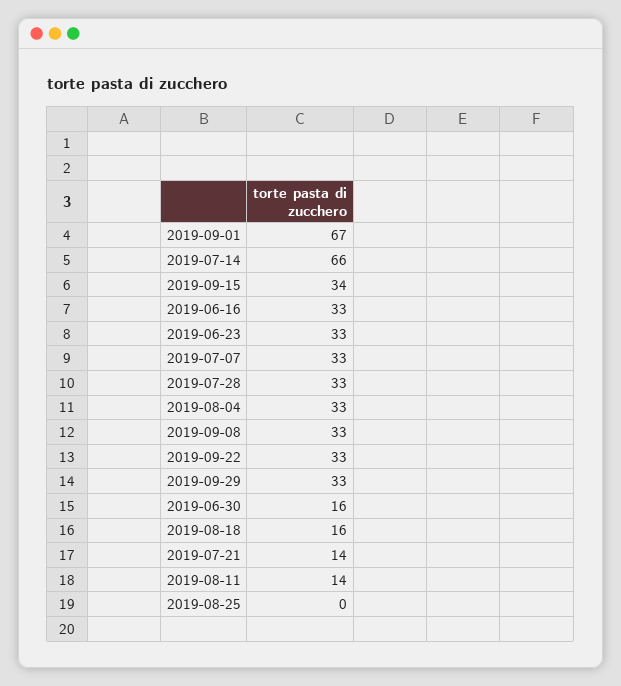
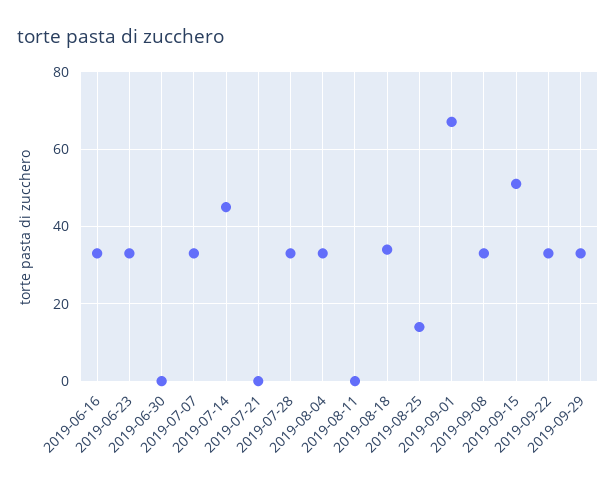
2019-07-14: 66 -> 45
2019-09-15: 34 -> 50
2019-06-30: 16 -> 0
2019-08-18: 16 -> 35
2019-07-21: 14 -> 0
2019-08-11: 14 -> 0
2019-08-25: 0 -> 15

